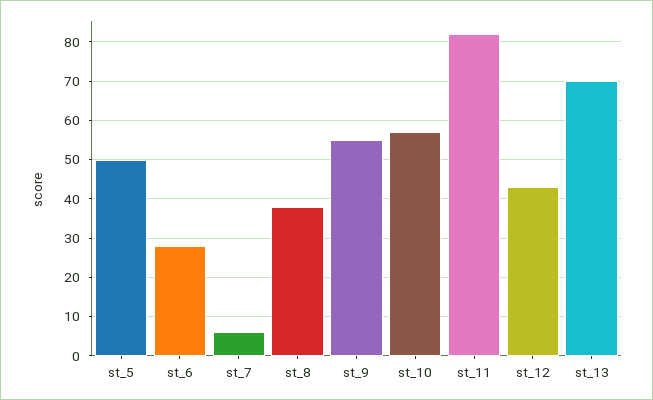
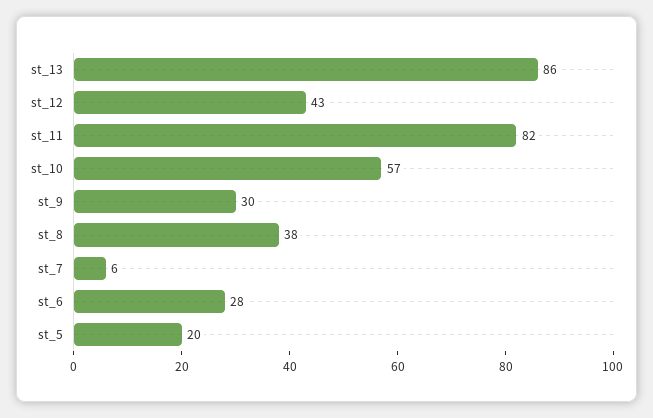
st_5: 50 -> 20
st_9: 55 -> 30
st_13: 70 -> 86

